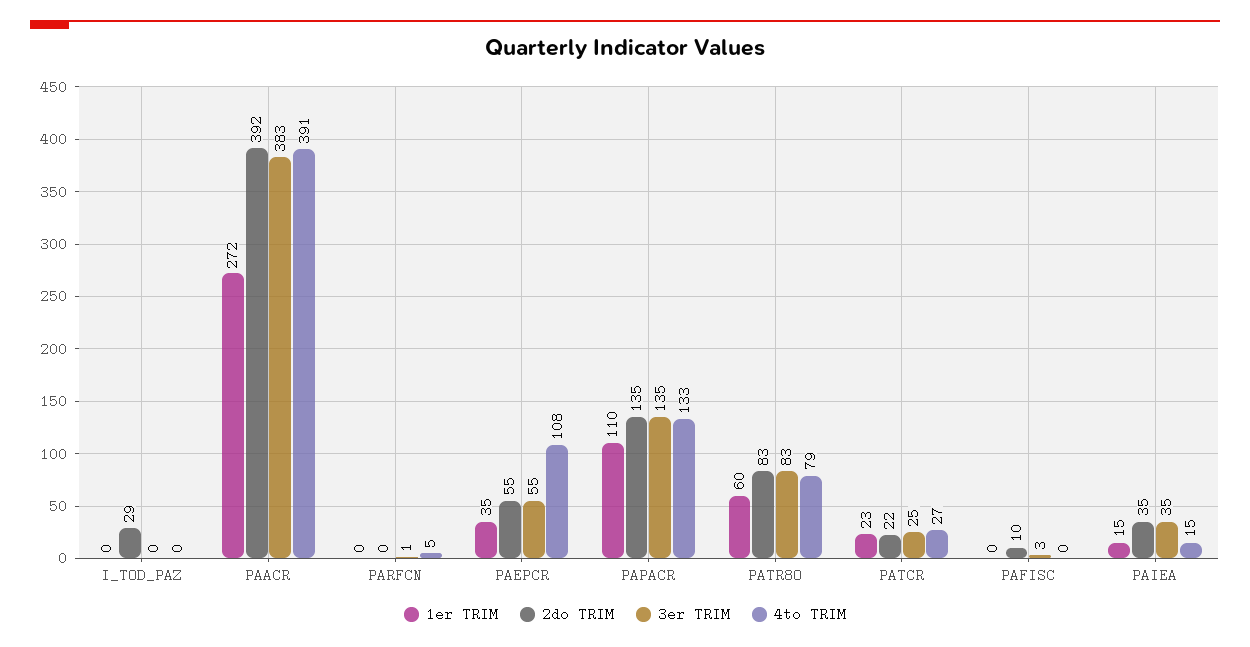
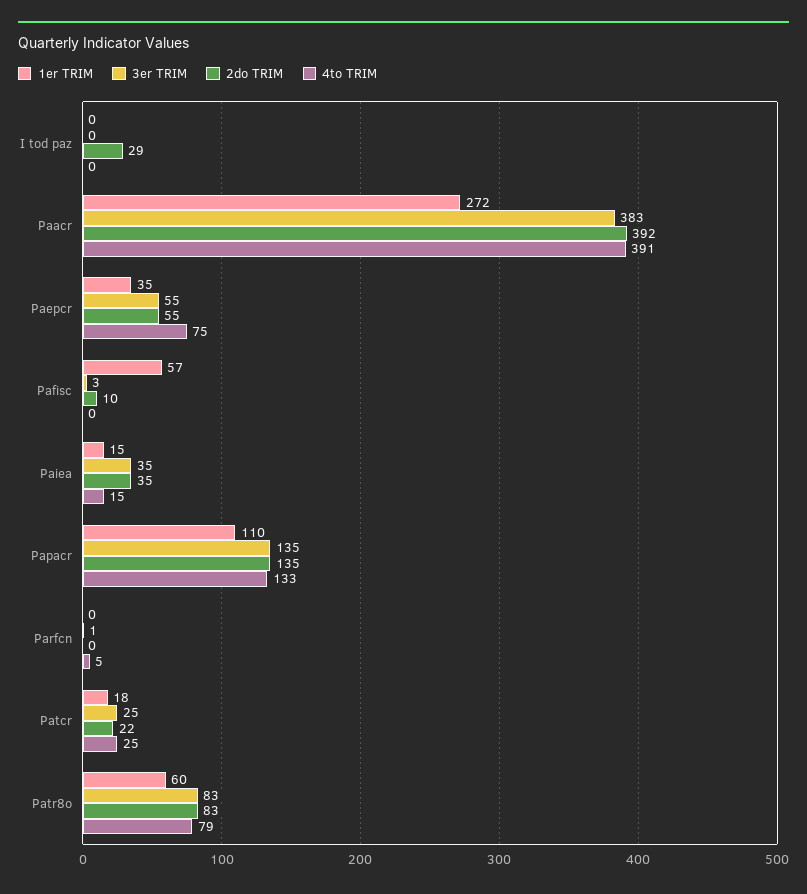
4to TRIM, PAEPCR: 108 -> 75
1er TRIM, PATCR: 23 -> 18
4to TRIM, PATCR: 27 -> 25
1er TRIM, PAFISC: 0 -> 57

